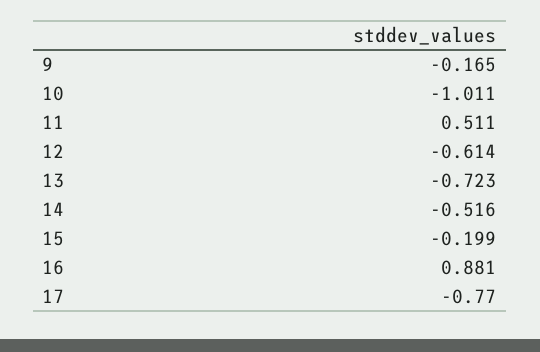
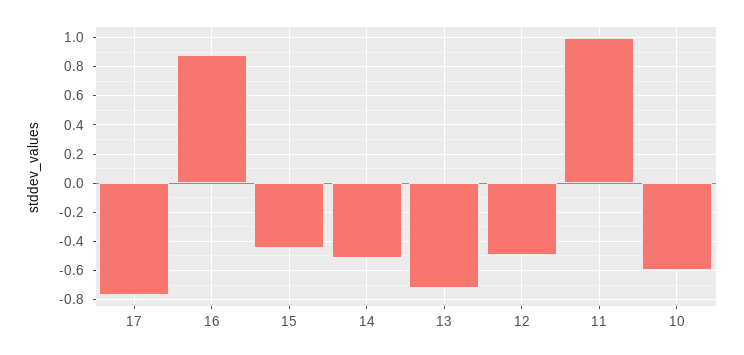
9: -0.165 -> none
10: -1.011 -> -0.6
11: 0.511 -> 1
12: -0.614 -> -0.5
15: -0.199 -> -0.45

